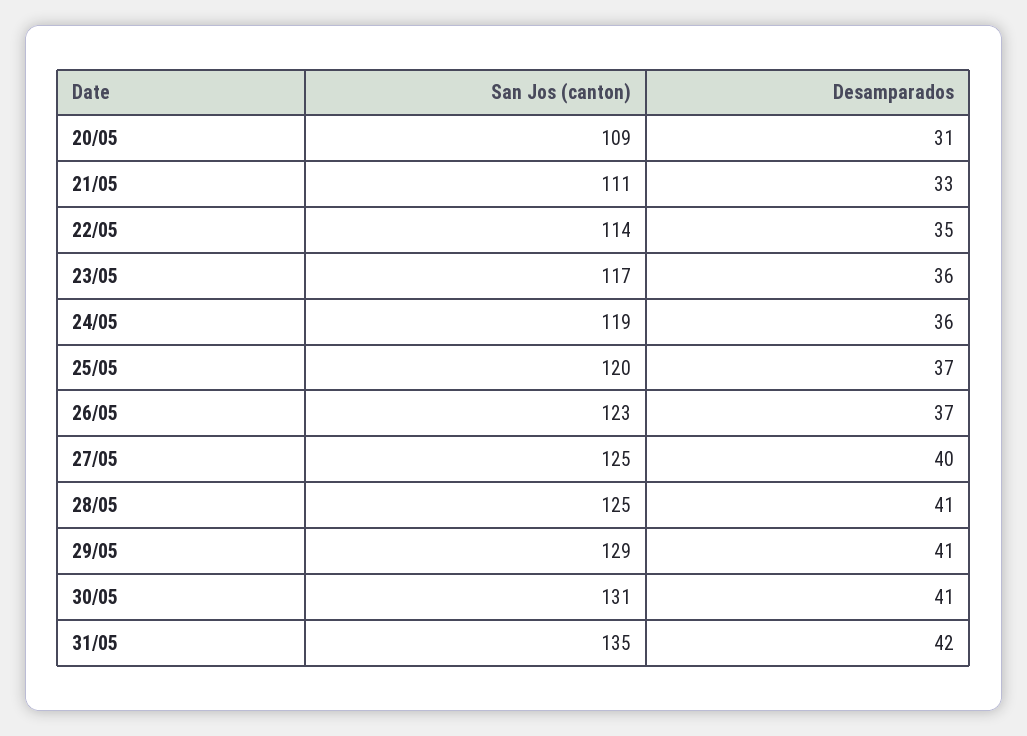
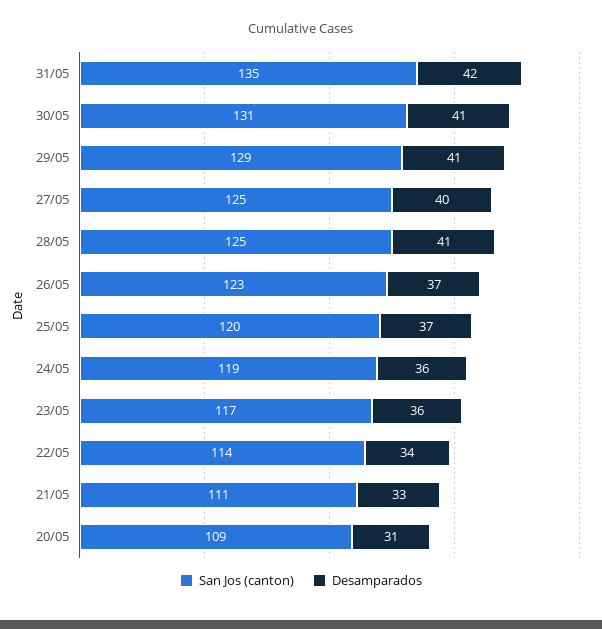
Desamparados, 22/05: 35 -> 34

